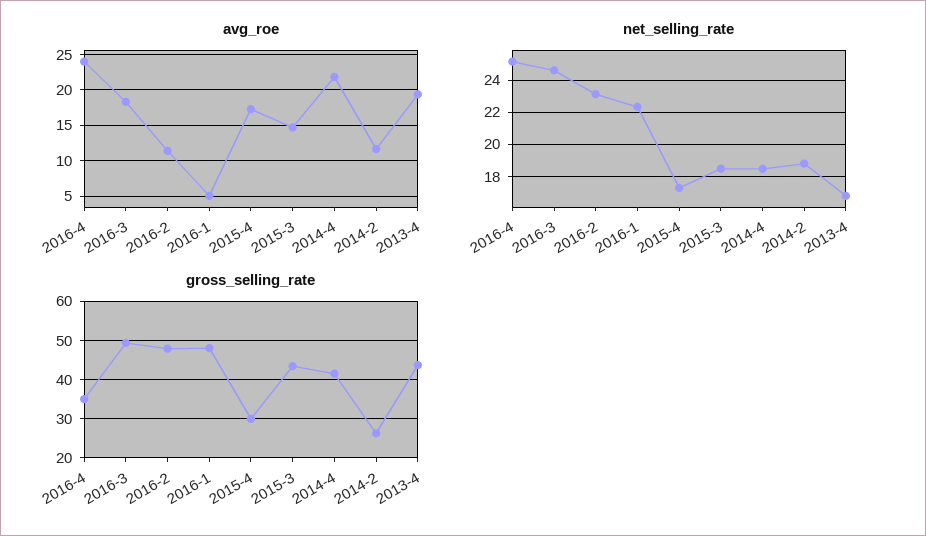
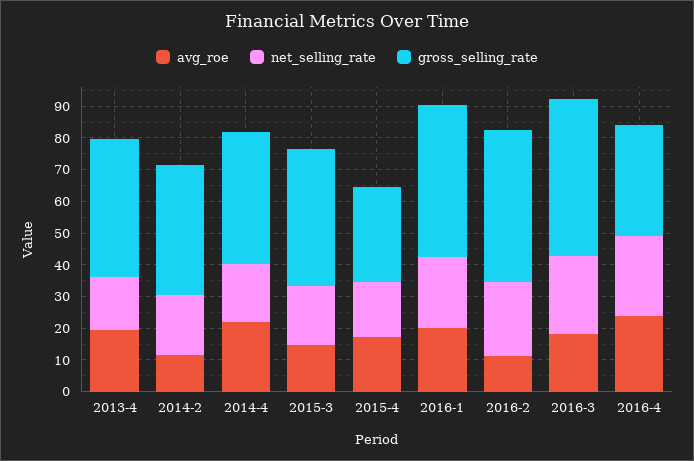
avg_roe, 2016-1: 5 -> 20
gross_selling_rate, 2014-2: 26 -> 40

